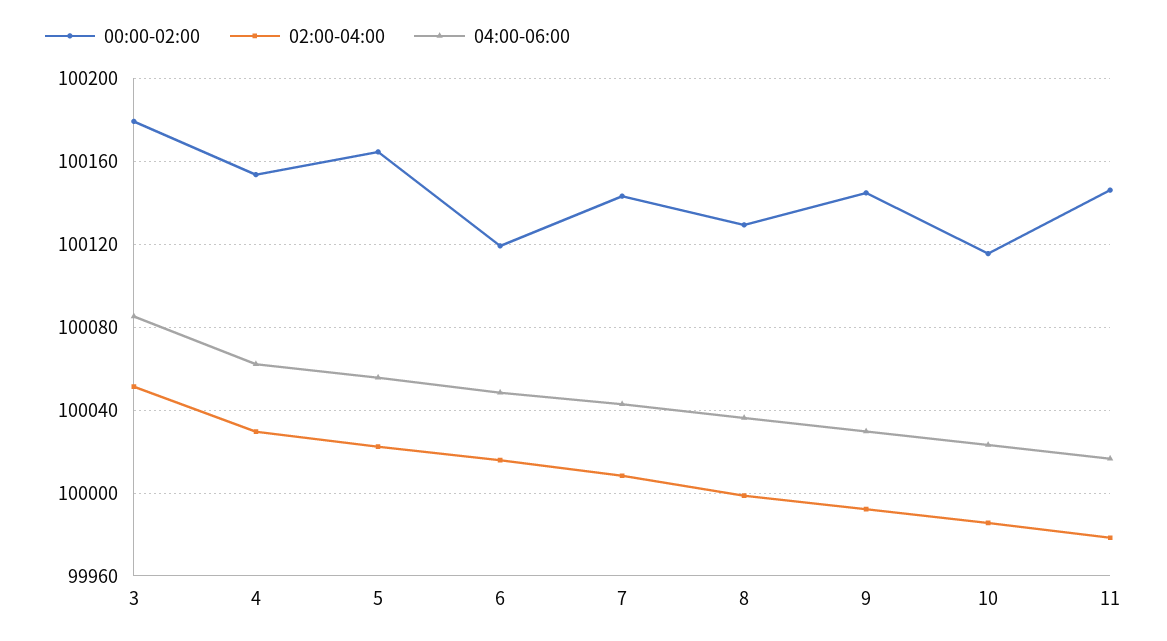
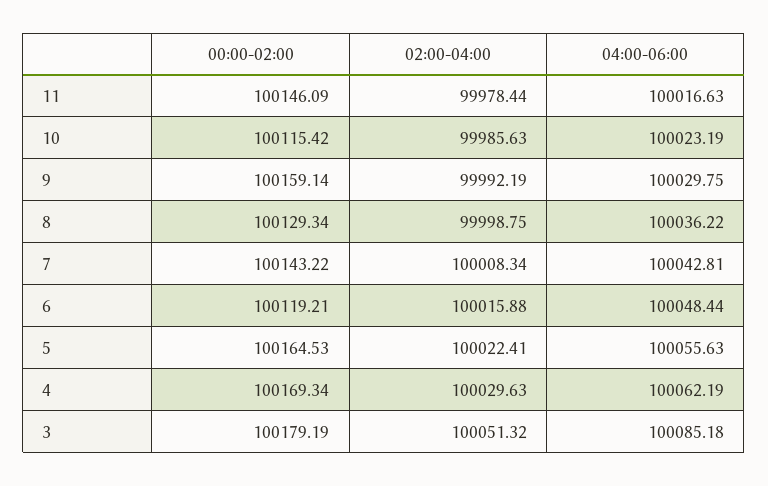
00:00-02:00, 4: 100155 -> 100169.34
00:00-02:00, 9: 100145 -> 100159.14

